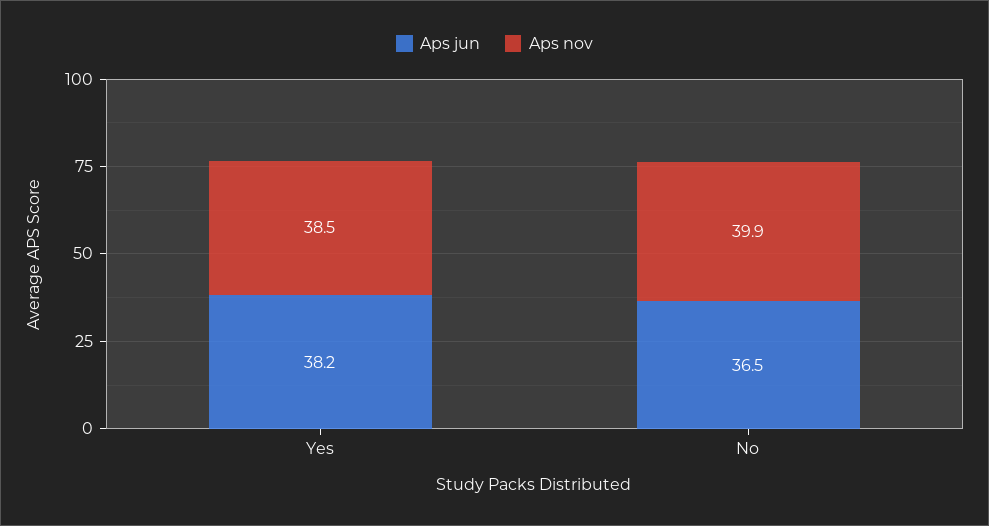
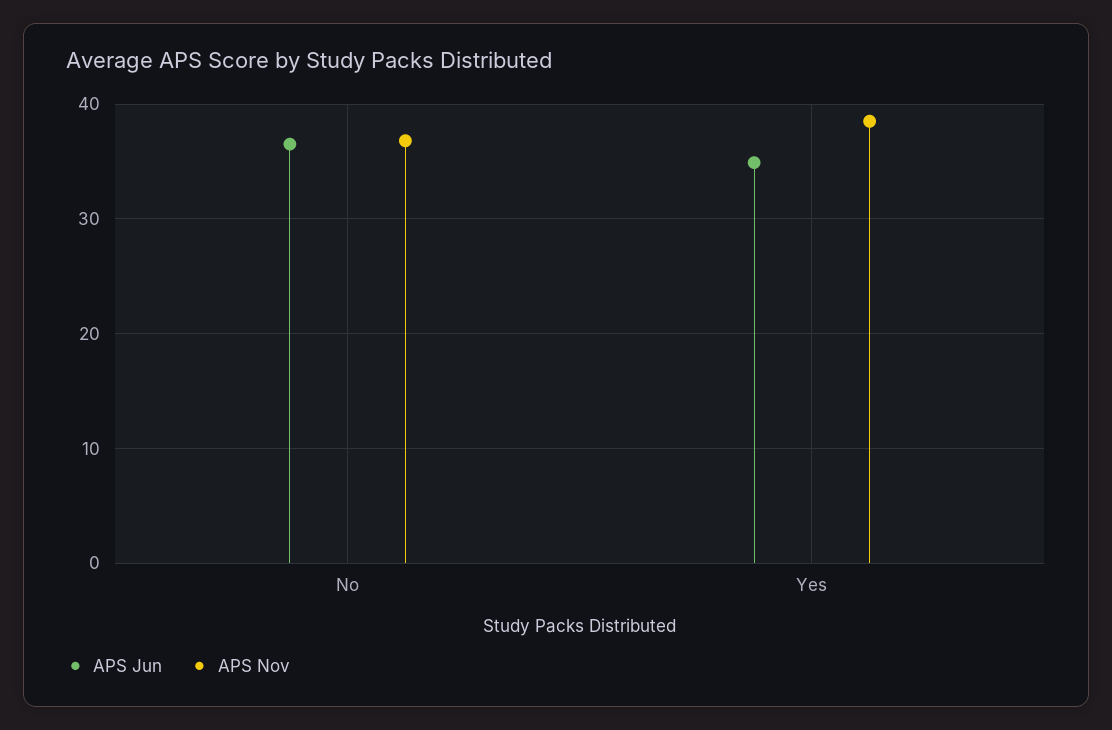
Aps jun, Yes: 38.2 -> 35
Aps nov, No: 39.9 -> 37

